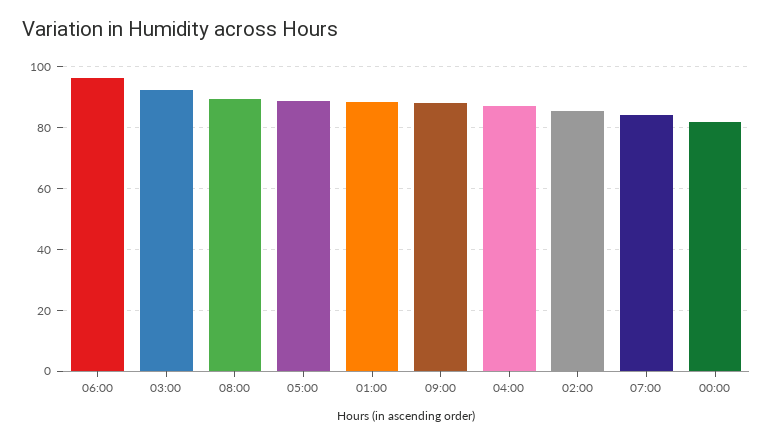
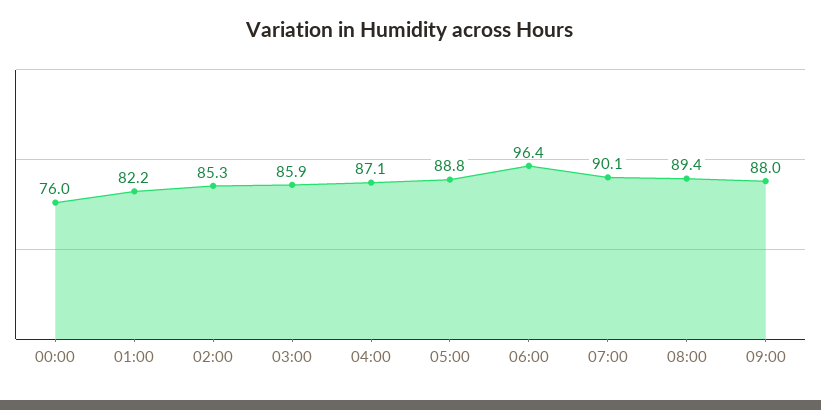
03:00: 92 -> 85.9
01:00: 88 -> 82.2
07:00: 84 -> 90.1
00:00: 82 -> 76

